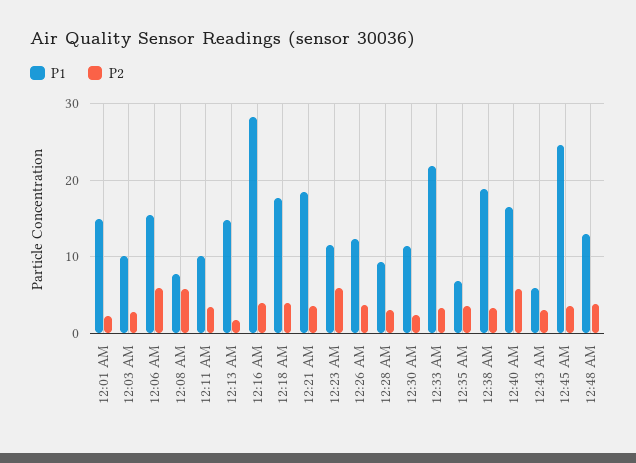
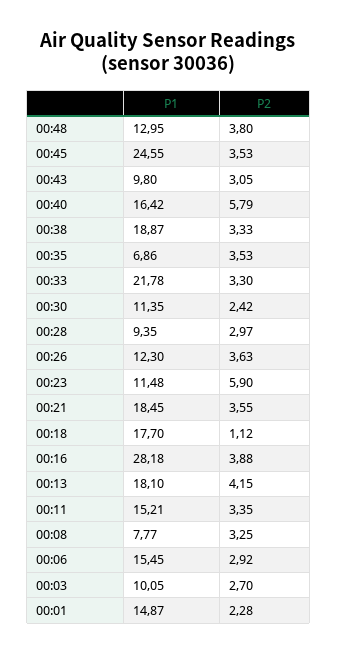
P2, 12:06 AM: 6 -> 2.92
P2, 12:08 AM: 6 -> 3.25
P1, 12:11 AM: 10 -> 15.21
P1, 12:13 AM: 15 -> 18.1
P2, 12:13 AM: 2 -> 4.15
P2, 12:18 AM: 4 -> 1.12
P1, 12:43 AM: 6 -> 9.8

